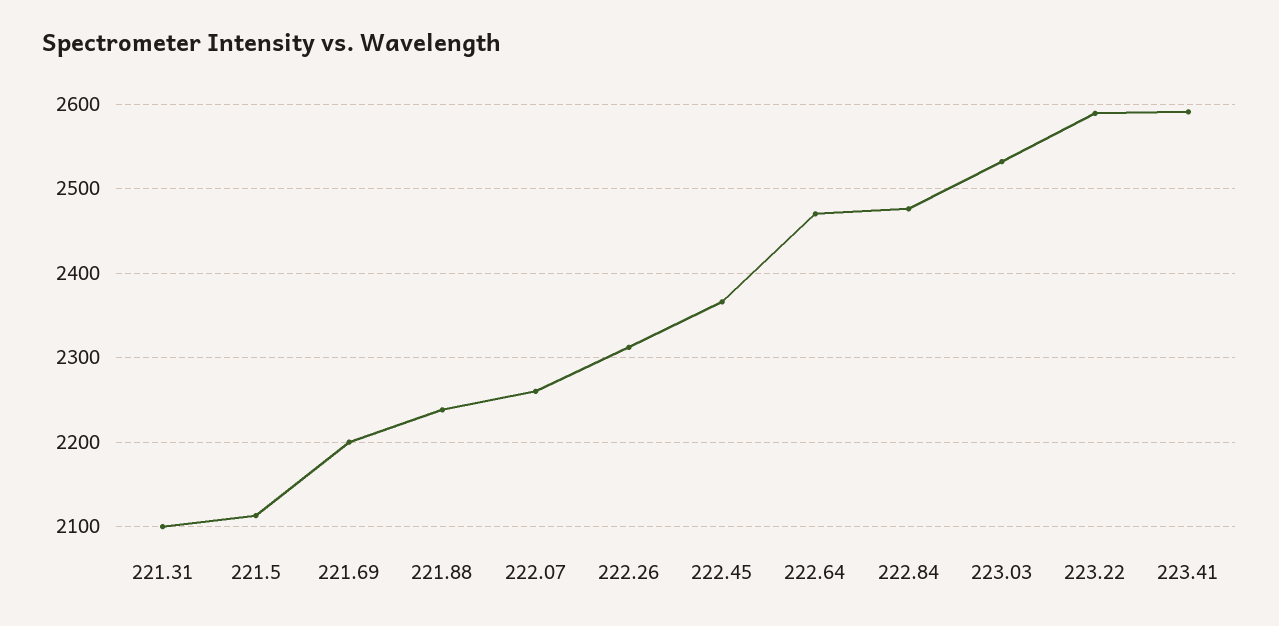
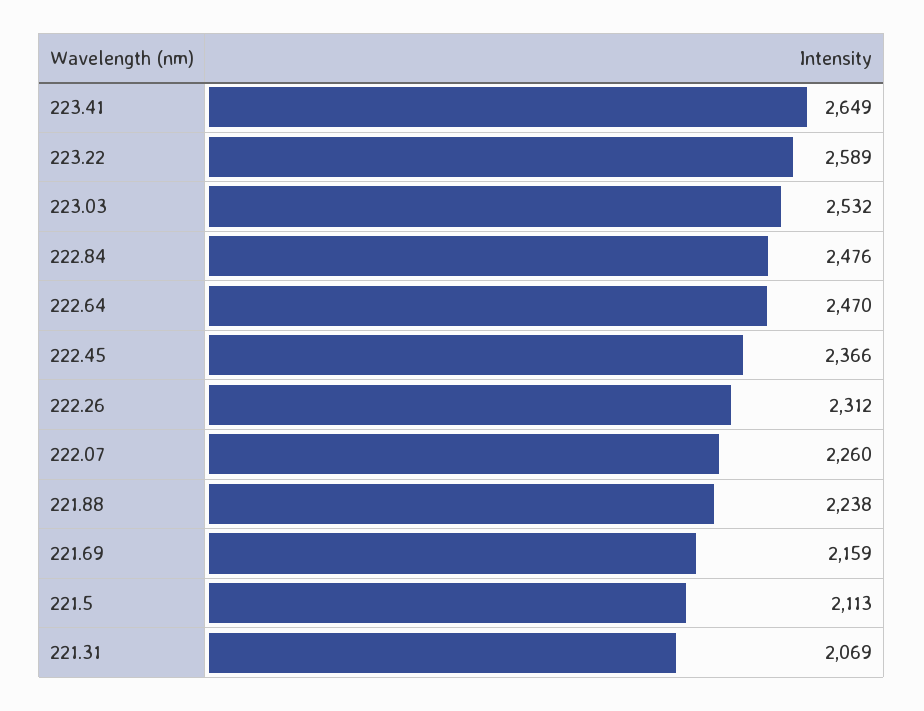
221.31: 2100 -> 2069
221.69: 2200 -> 2159
223.41: 2590 -> 2649

